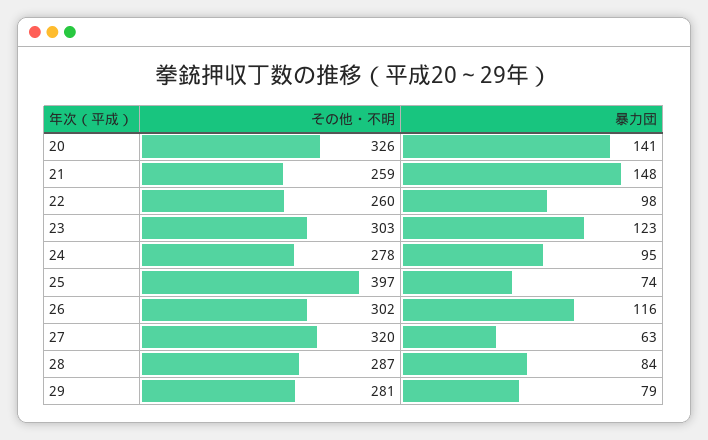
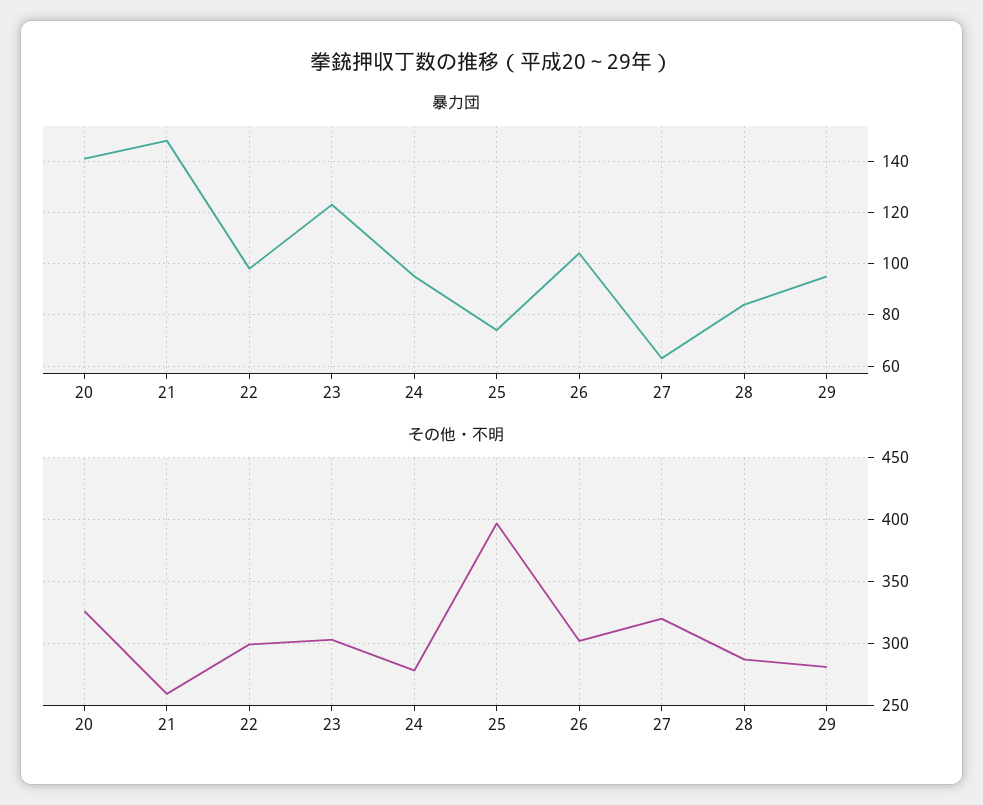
その他・不明, 22: 260 -> 300
暴力団, 26: 116 -> 105
暴力団, 29: 79 -> 95

